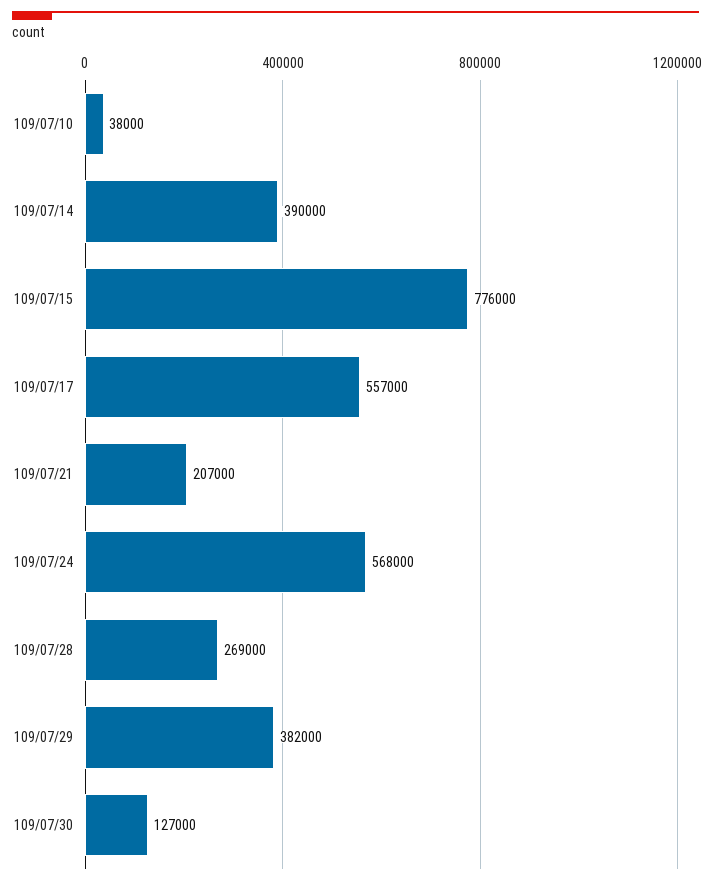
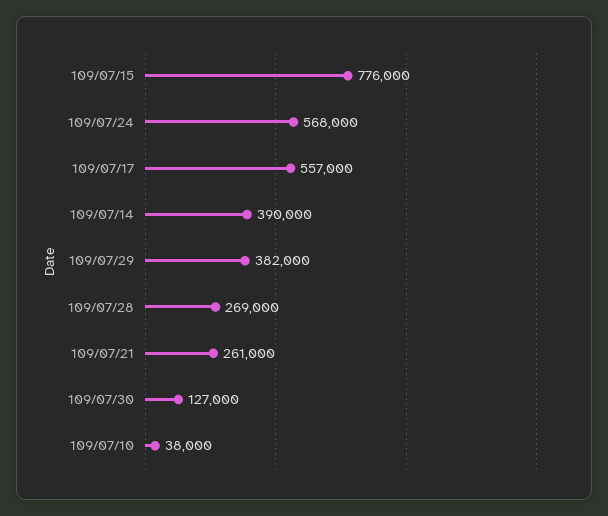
109/07/21: 207000 -> 261000

